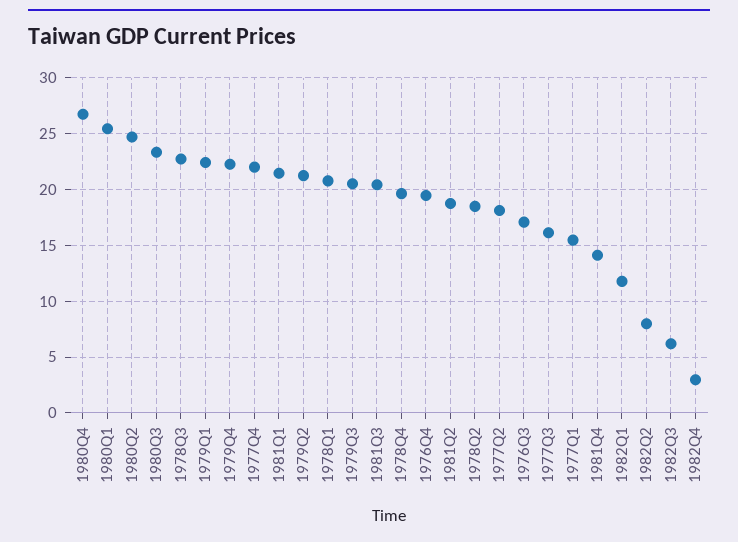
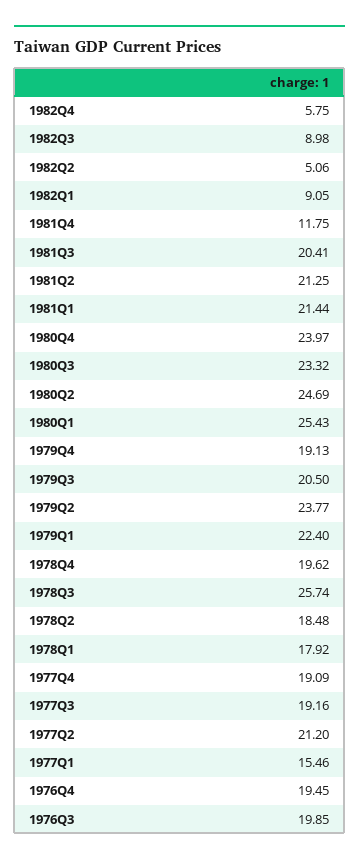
1980Q4: 27 -> 23.97
1978Q3: 23 -> 25.74
1979Q4: 22 -> 19.13
1977Q4: 22 -> 19.09
1979Q2: 21 -> 23.77
1978Q1: 21 -> 17.92
1981Q2: 19 -> 21.25
1977Q2: 18 -> 21.2
1976Q3: 17 -> 19.85
1977Q3: 16 -> 19.16
1981Q4: 14 -> 11.75
1982Q1: 12 -> 9.05
1982Q2: 8 -> 5.06
1982Q3: 6 -> 8.98
1982Q4: 3 -> 5.75

